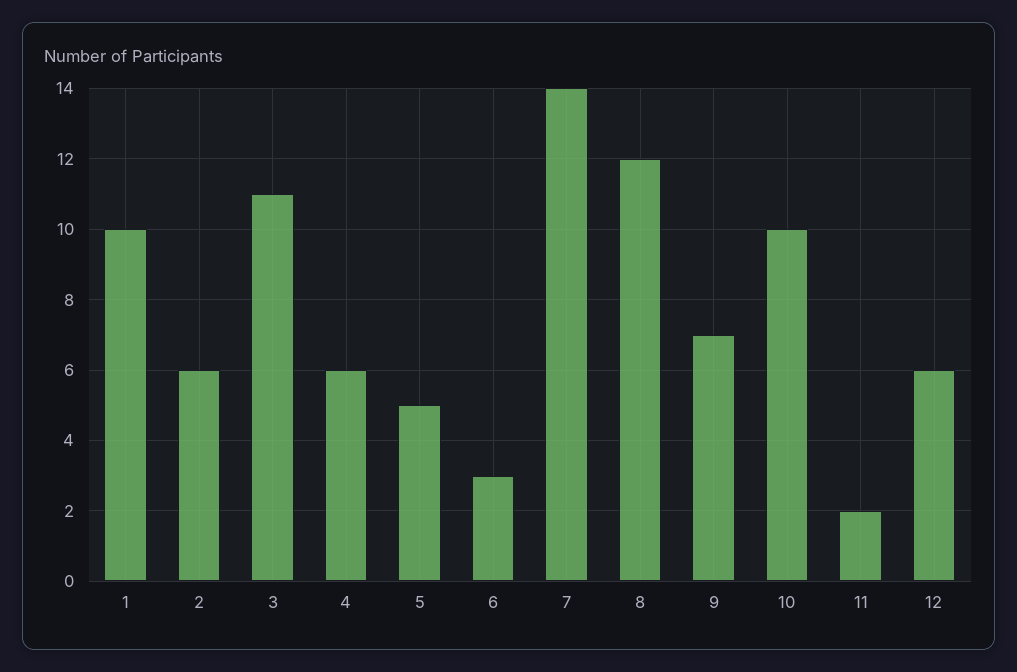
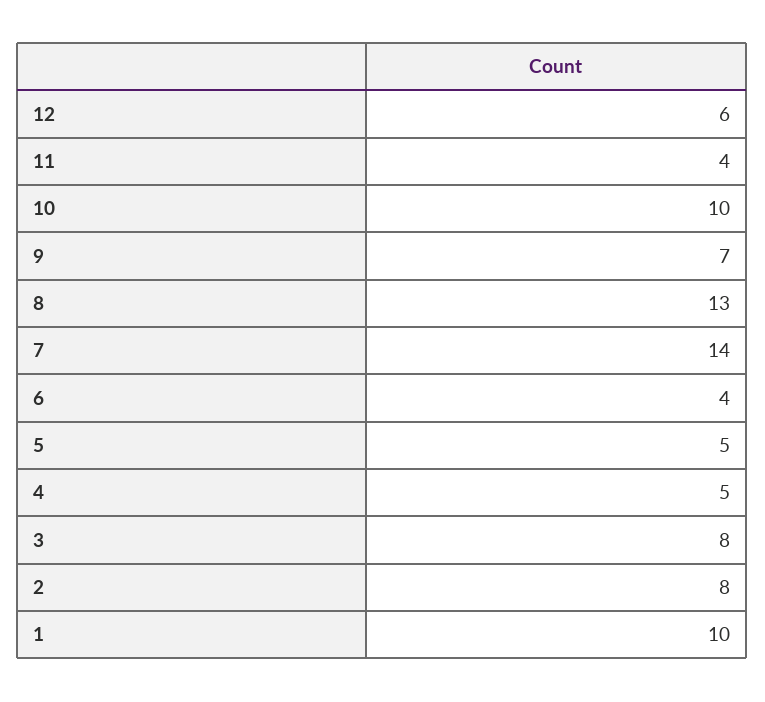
2: 6 -> 8
3: 11 -> 8
4: 6 -> 5
6: 3 -> 4
8: 12 -> 13
11: 2 -> 4

